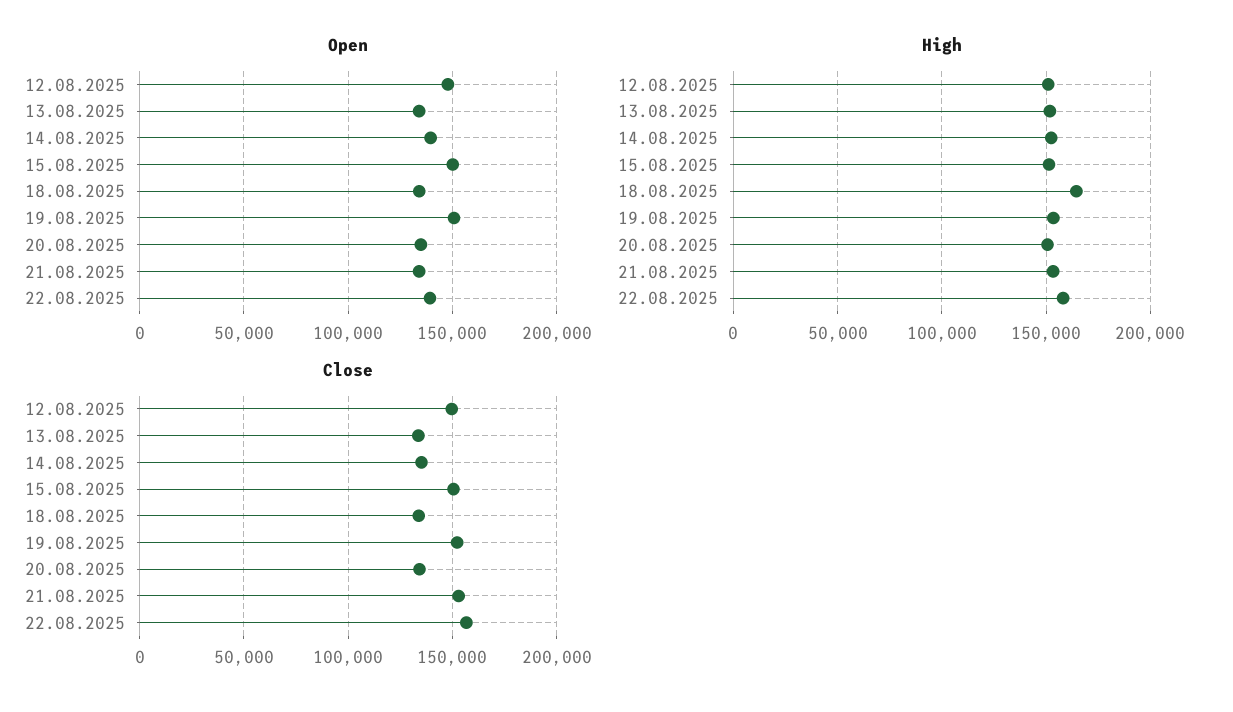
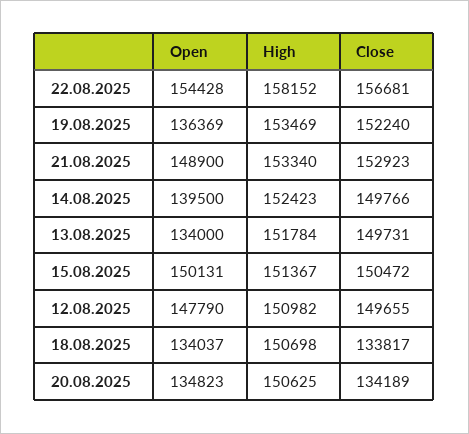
Open, 19.08.2025: 150000 -> 136369
Open, 21.08.2025: 135000 -> 148900
Open, 22.08.2025: 140000 -> 154428
High, 18.08.2025: 165000 -> 150698
Close, 13.08.2025: 135000 -> 149731
Close, 14.08.2025: 135000 -> 149766

